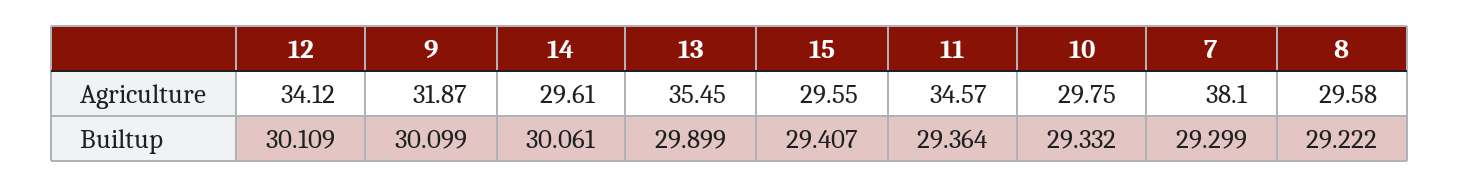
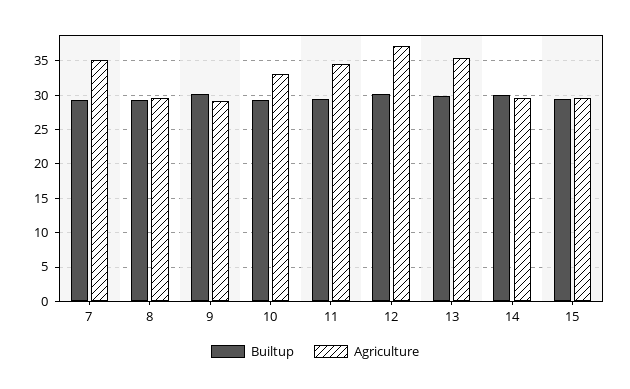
Agriculture, 12: 34.12 -> 37
Agriculture, 9: 31.87 -> 29
Agriculture, 10: 29.75 -> 33
Agriculture, 7: 38.1 -> 35

